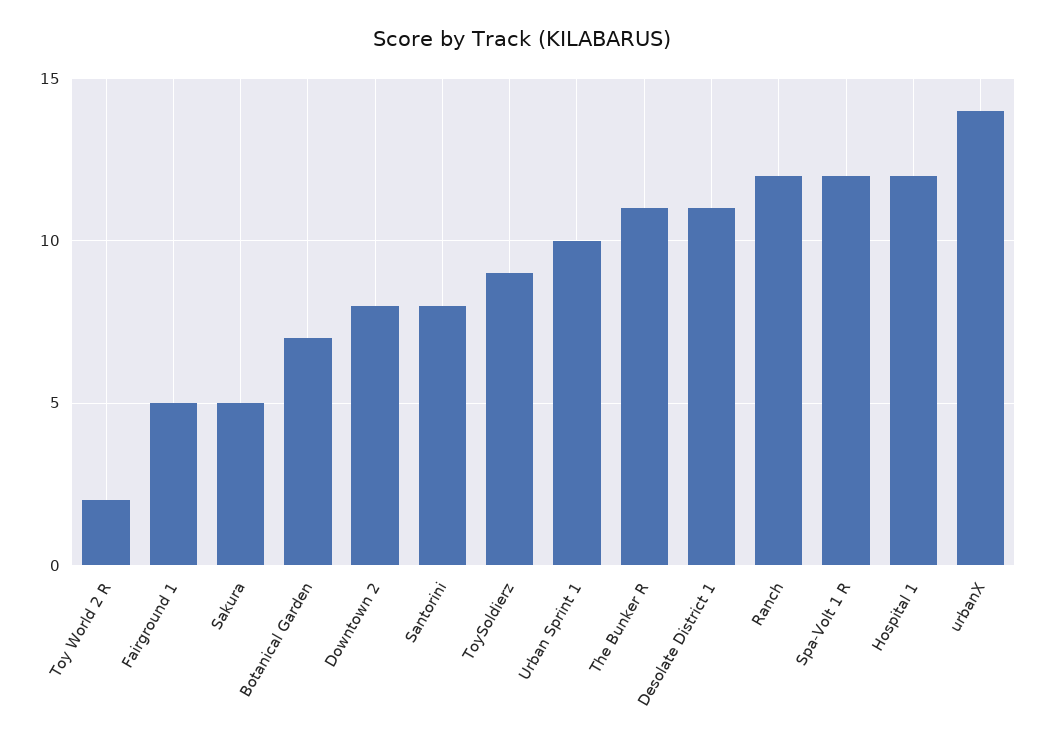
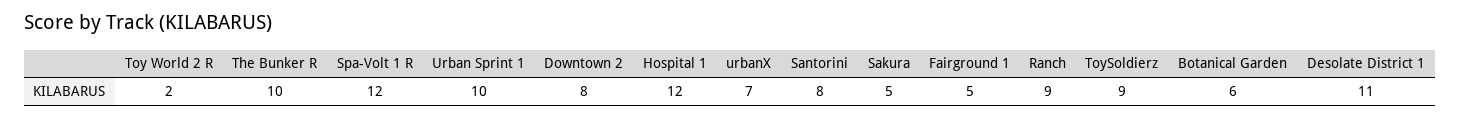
Botanical Garden: 7 -> 6
The Bunker R: 11 -> 10
Ranch: 12 -> 9
urbanX: 14 -> 7

